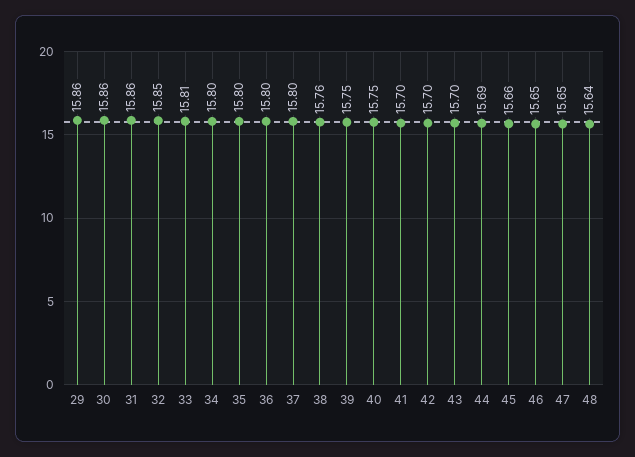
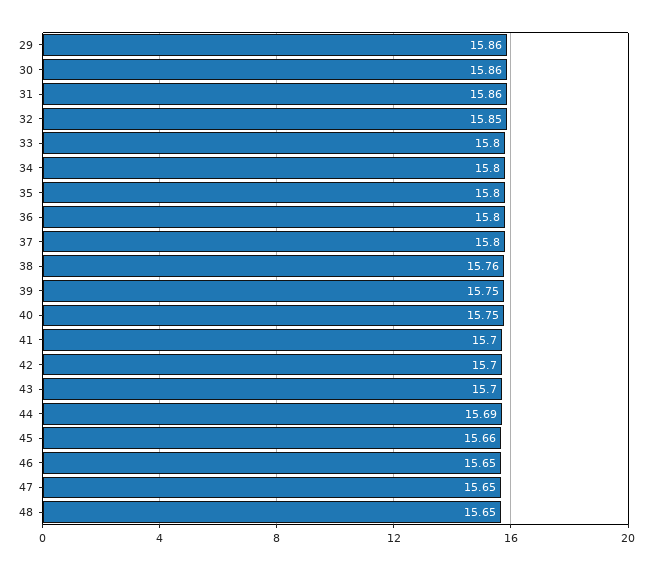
33: 15.81 -> 15.8
48: 15.64 -> 15.65

